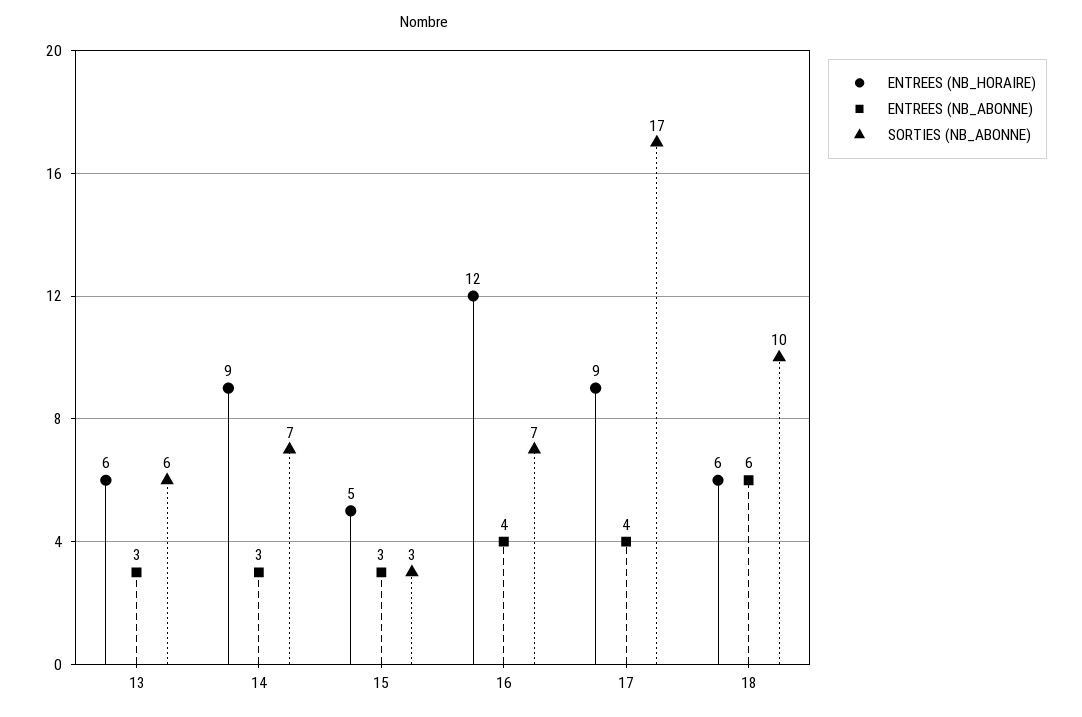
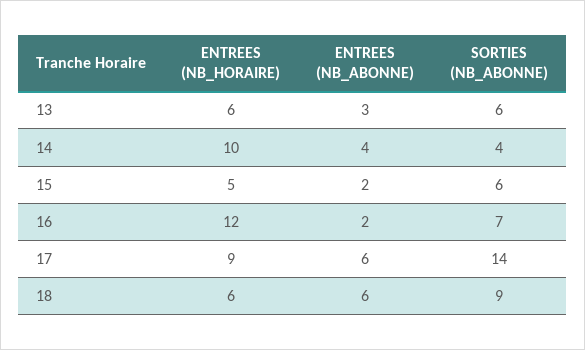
ENTREES (NB_HORAIRE), 14: 9 -> 10
ENTREES (NB_ABONNE), 14: 3 -> 4
SORTIES (NB_ABONNE), 14: 7 -> 4
ENTREES (NB_ABONNE), 15: 3 -> 2
SORTIES (NB_ABONNE), 15: 3 -> 6
ENTREES (NB_ABONNE), 16: 4 -> 2
ENTREES (NB_ABONNE), 17: 4 -> 6
SORTIES (NB_ABONNE), 17: 17 -> 14
SORTIES (NB_ABONNE), 18: 10 -> 9

